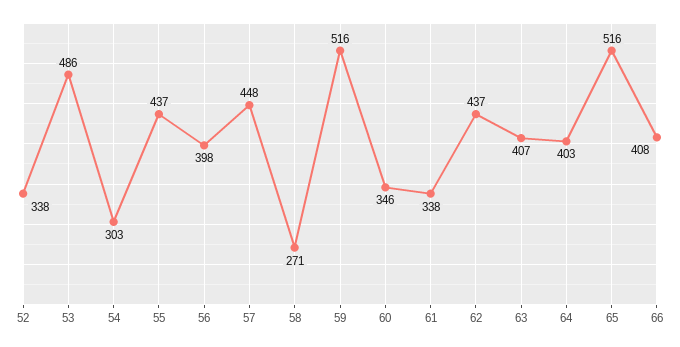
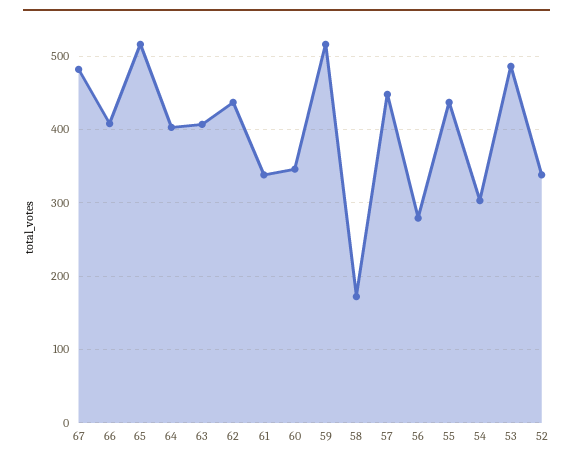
56: 398 -> 280
58: 271 -> 170
67: none -> 480

